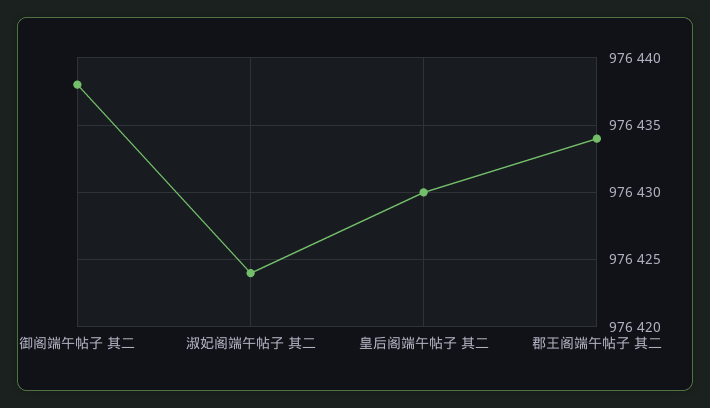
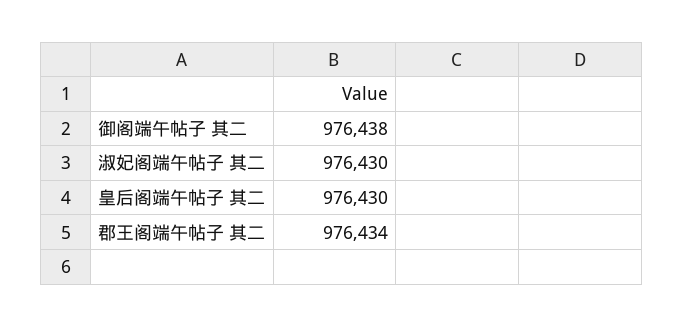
淑妃阁端午帖子 其二: 976424 -> 976430

